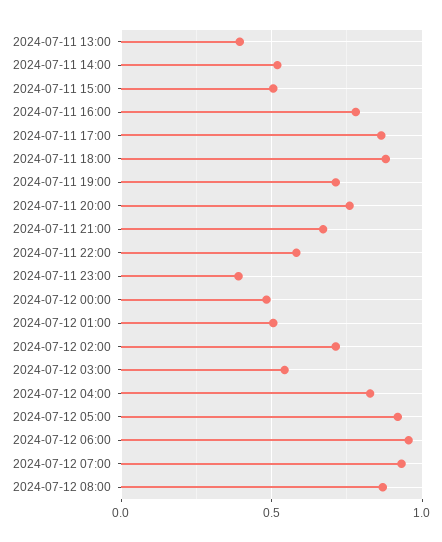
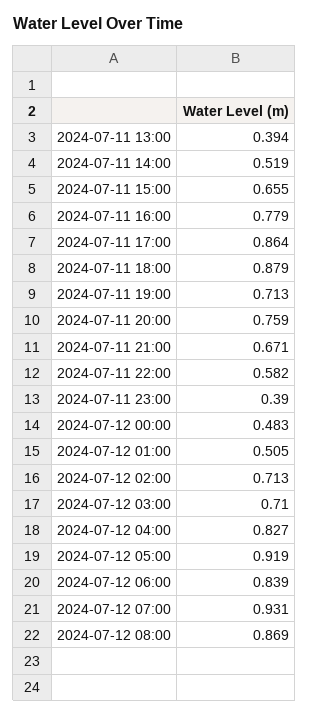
2024-07-11 15:00: 0.5 -> 0.655
2024-07-12 03:00: 0.55 -> 0.71
2024-07-12 06:00: 0.95 -> 0.839

